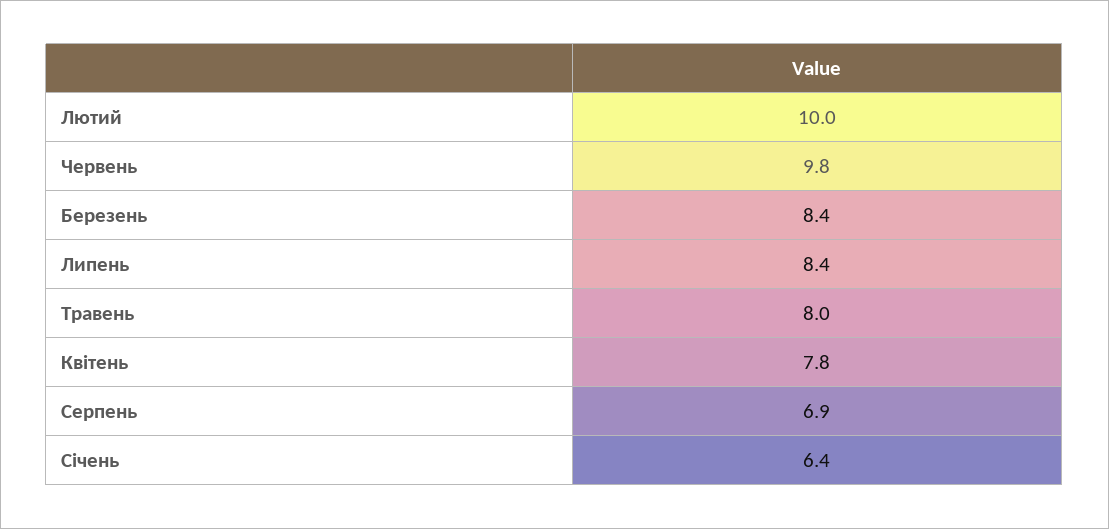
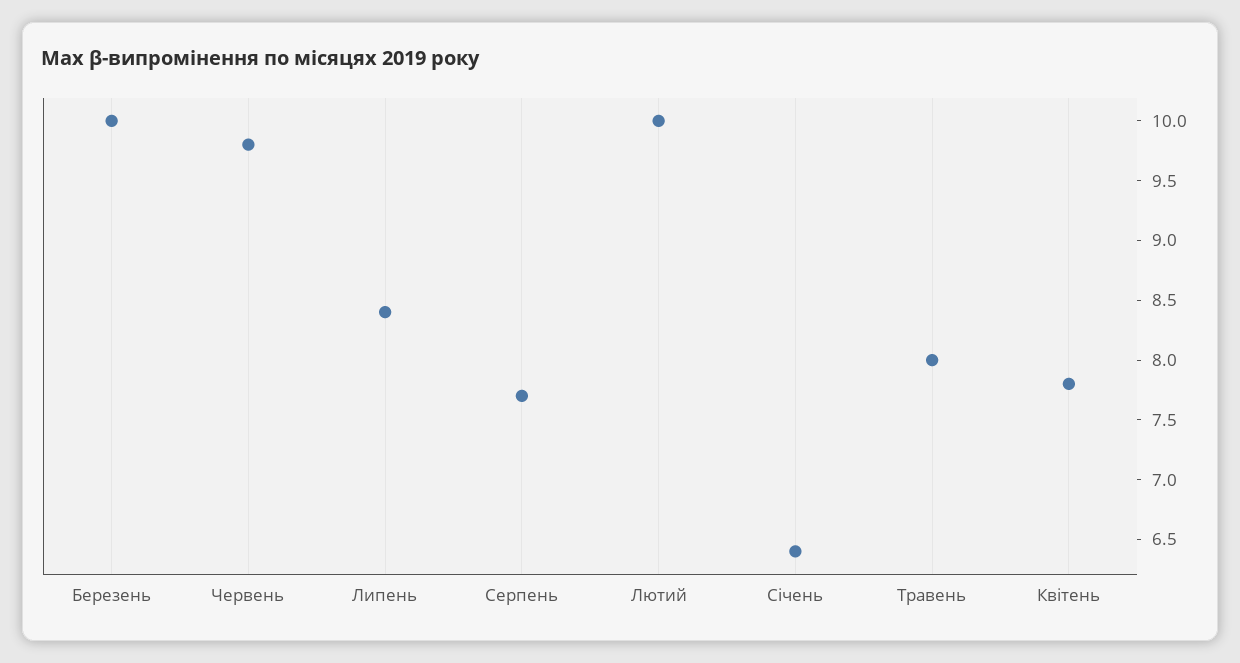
Березень: 8.4 -> 10
Серпень: 6.9 -> 7.7

